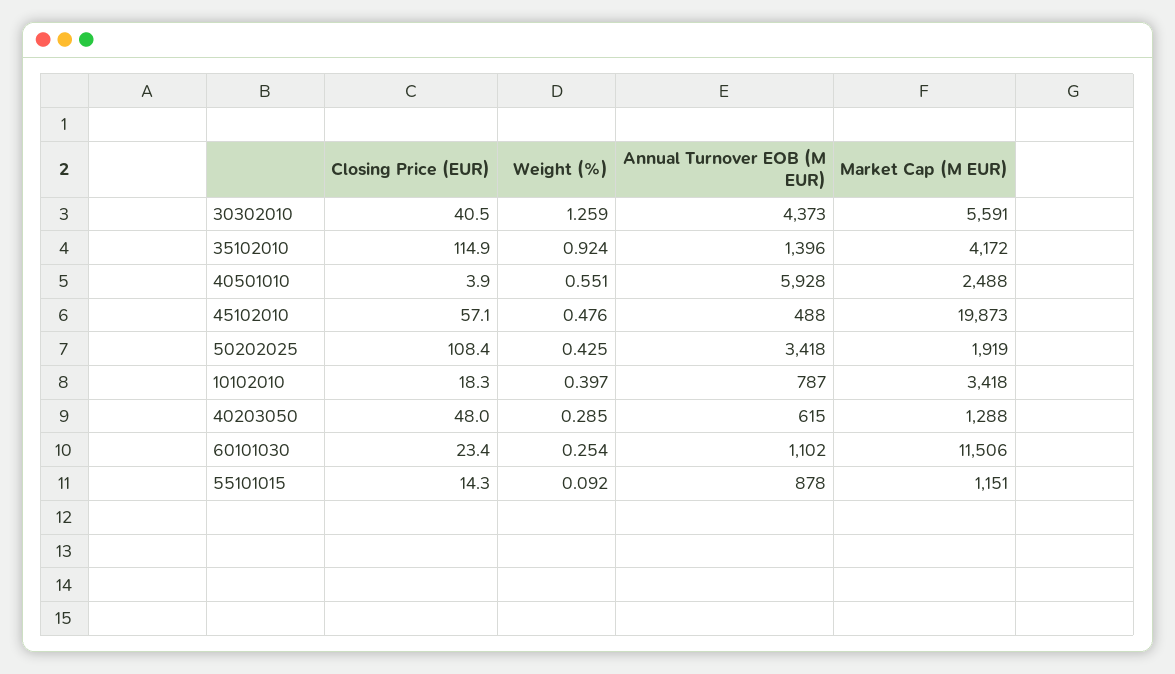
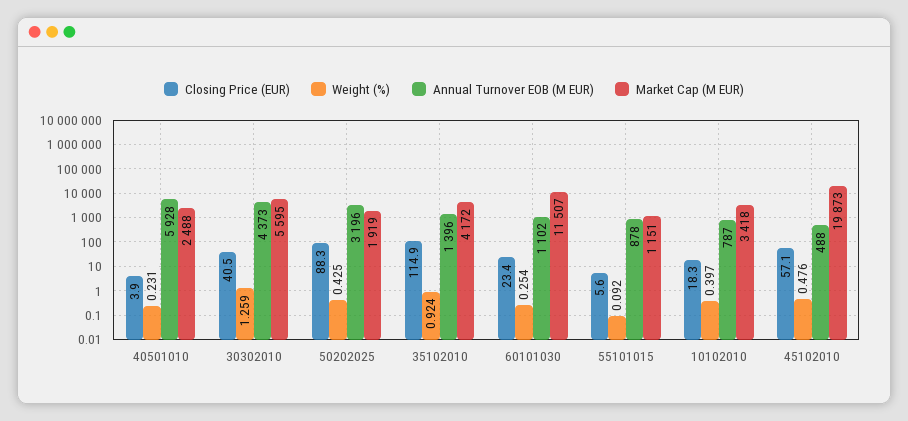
Market Cap (M EUR), 30302010: 5591 -> 5595
Weight (%), 40501010: 0.551 -> 0.231
Closing Price (EUR), 50202025: 108.4 -> 88.3
Annual Turnover EOB (M EUR), 50202025: 3418 -> 3196
Closing Price (EUR), 40203050: 48 -> none
Weight (%), 40203050: 0.285 -> none
Annual Turnover EOB (M EUR), 40203050: 615 -> none
Market Cap (M EUR), 40203050: 1288 -> none
Market Cap (M EUR), 60101030: 11506 -> 11507
Closing Price (EUR), 55101015: 14.3 -> 5.6

